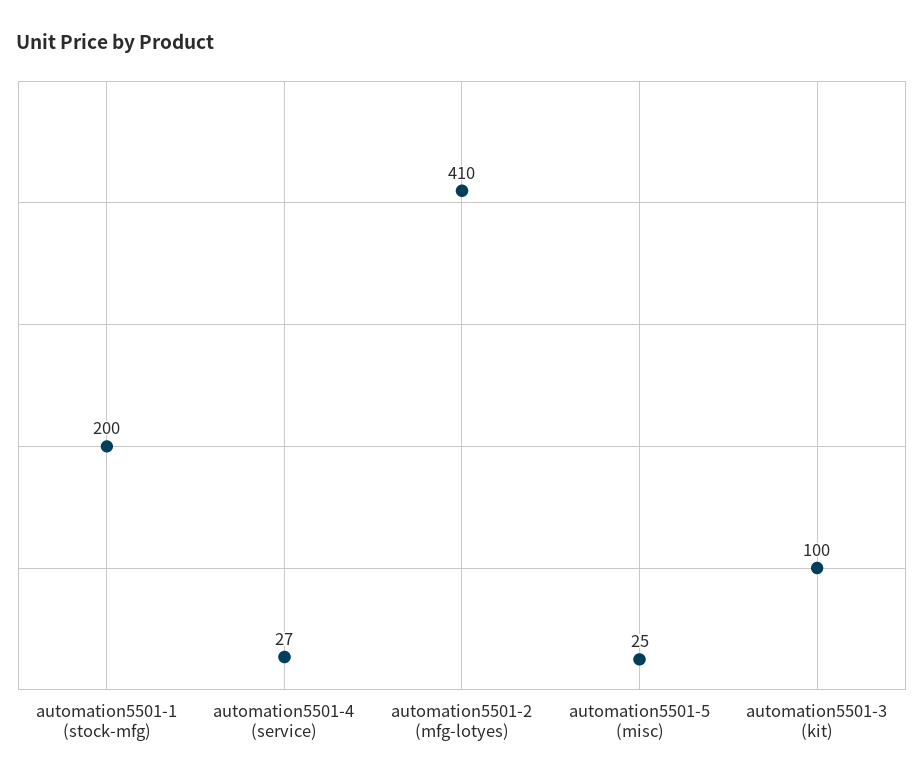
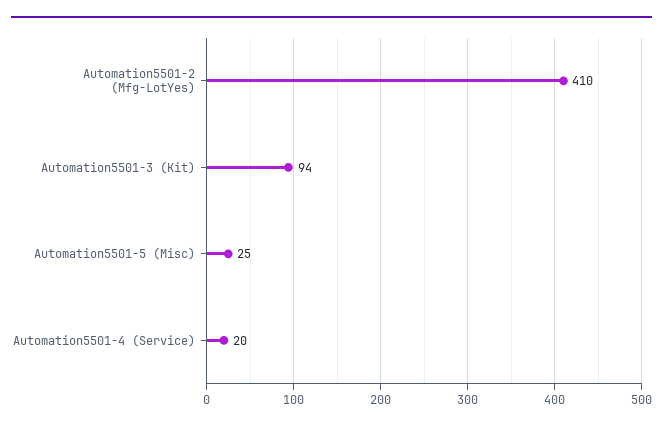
automation5501-1 (stock-mfg): 200 -> none
automation5501-4 (service): 27 -> 20
automation5501-3 (kit): 100 -> 94

